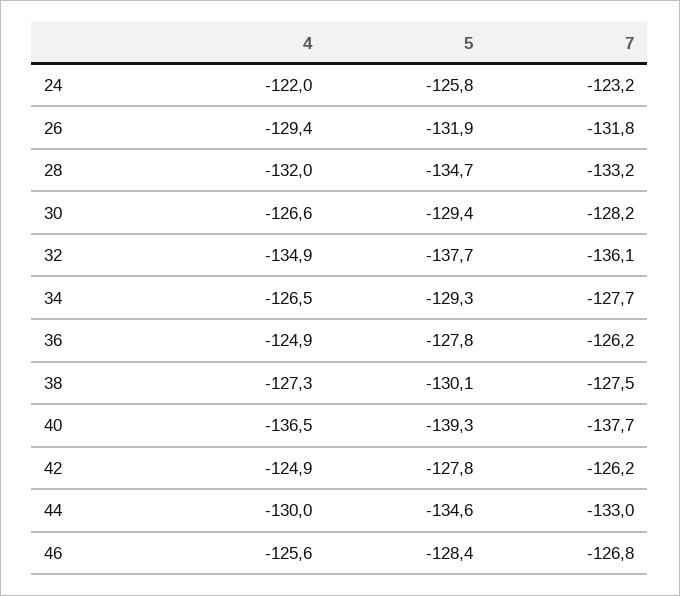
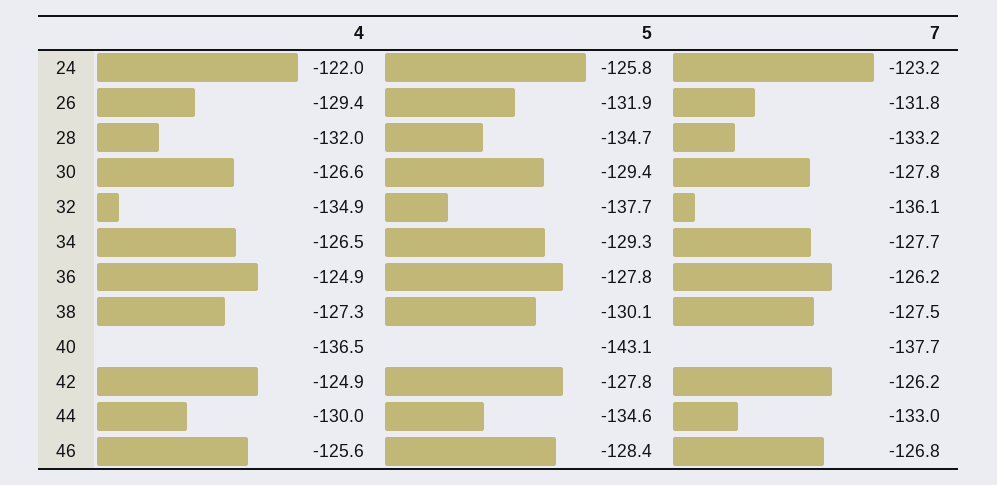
7, 30: -128.2 -> -127.8
5, 40: -139.3 -> -143.1

